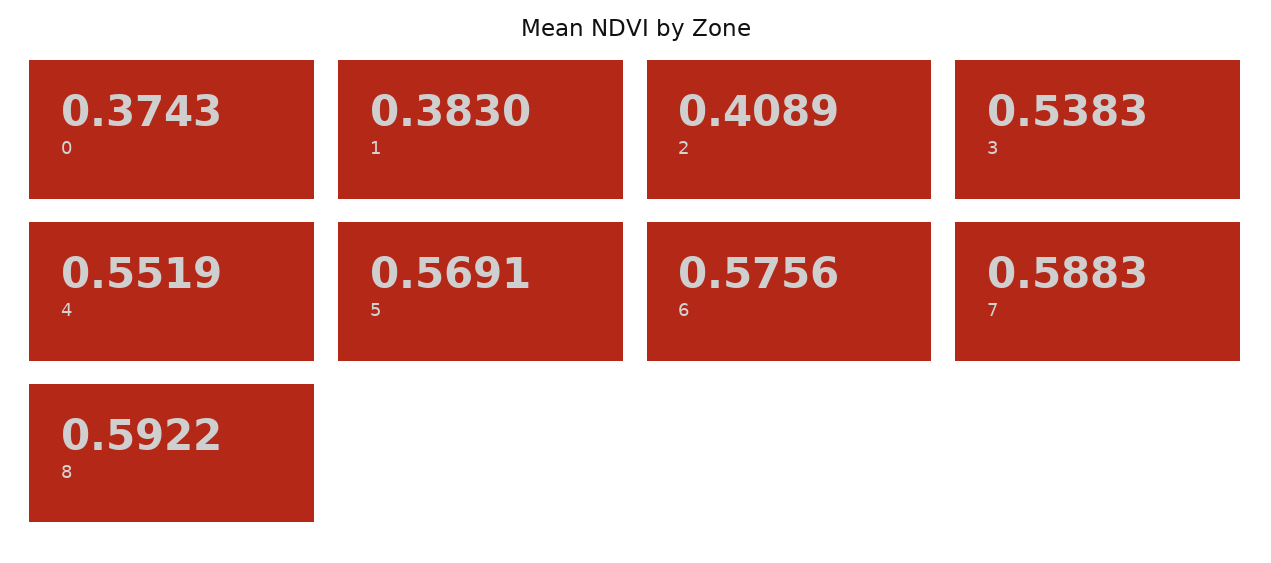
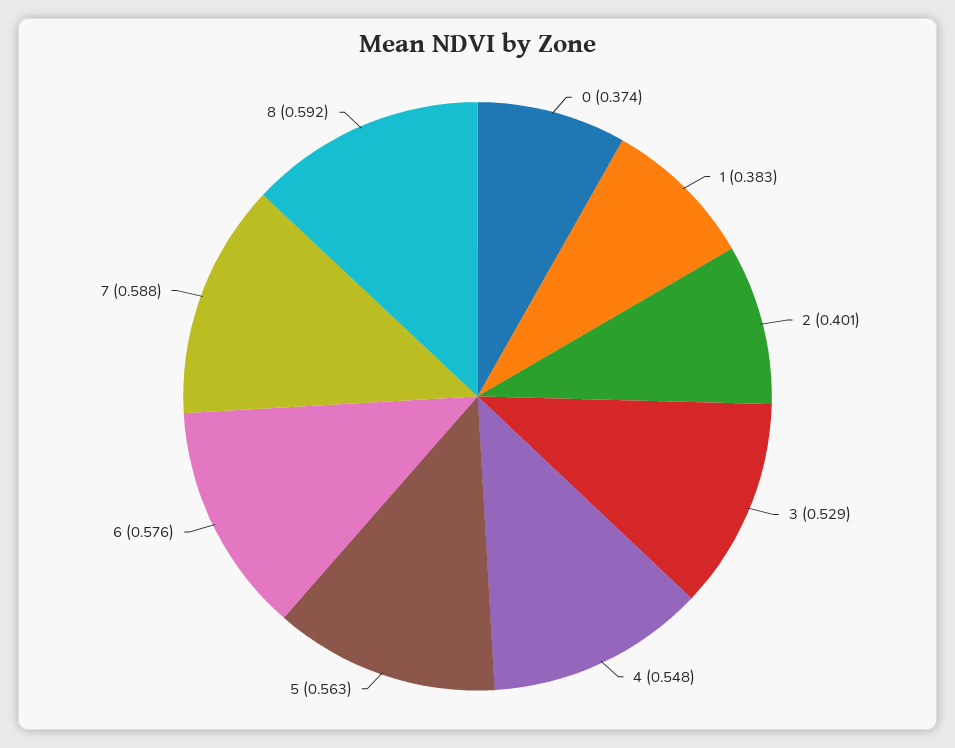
2: 0.4089 -> 0.401
3: 0.5383 -> 0.529
4: 0.5519 -> 0.548
5: 0.5691 -> 0.563

